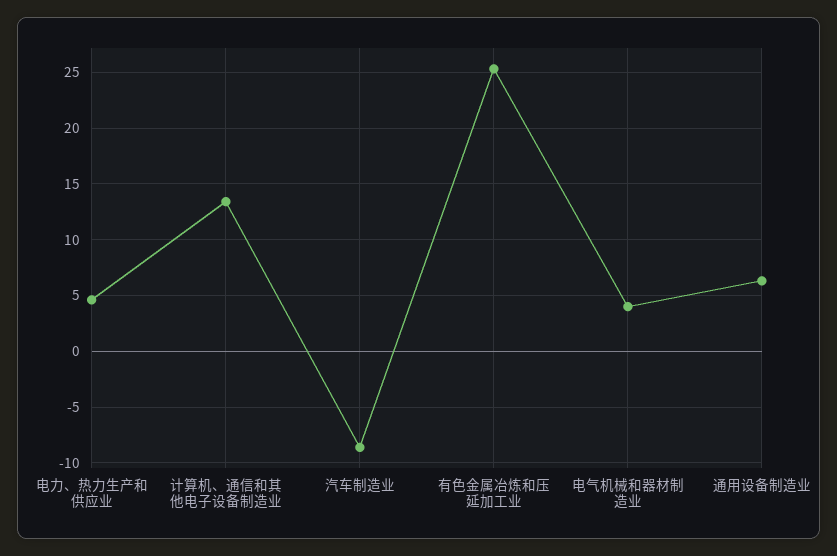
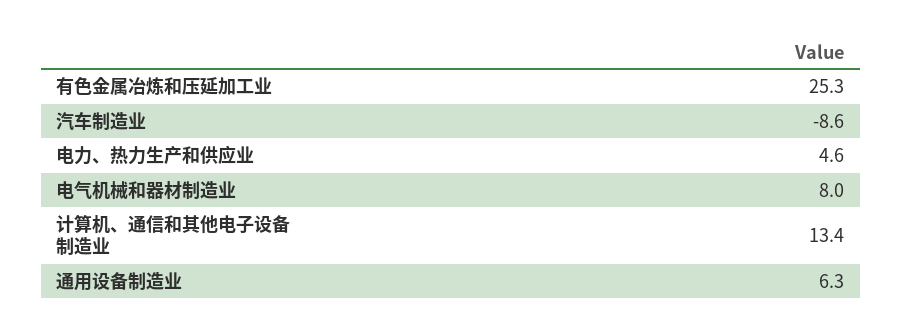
电气机械和器材制造业: 4 -> 8

